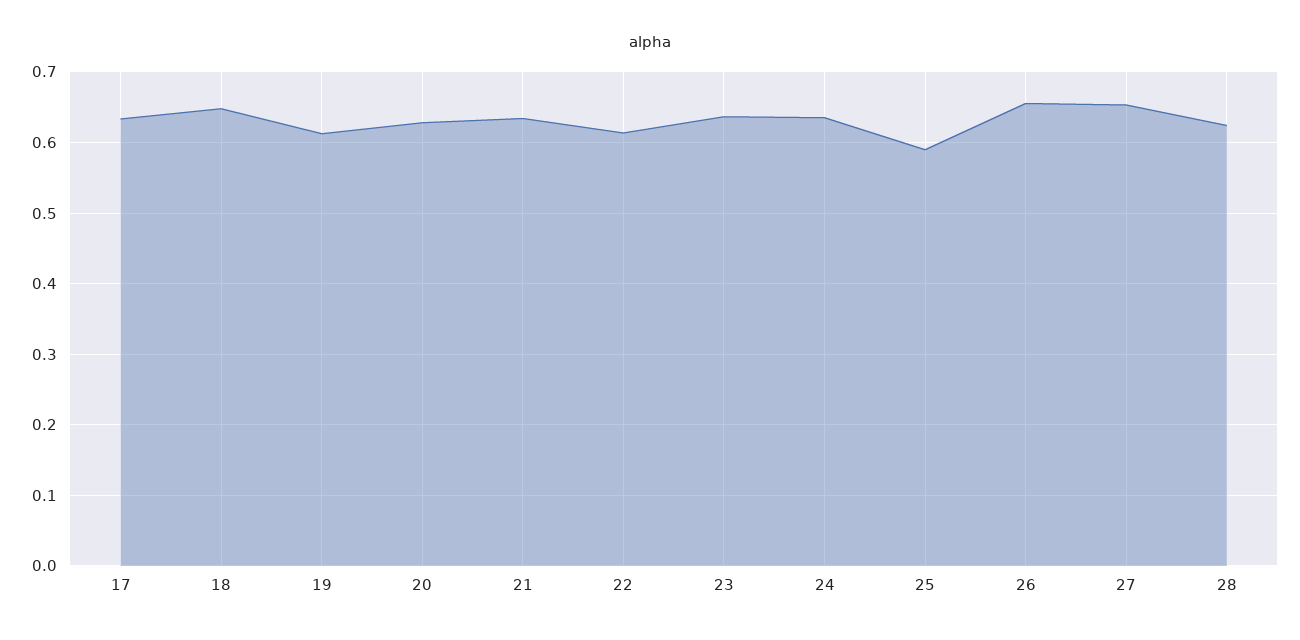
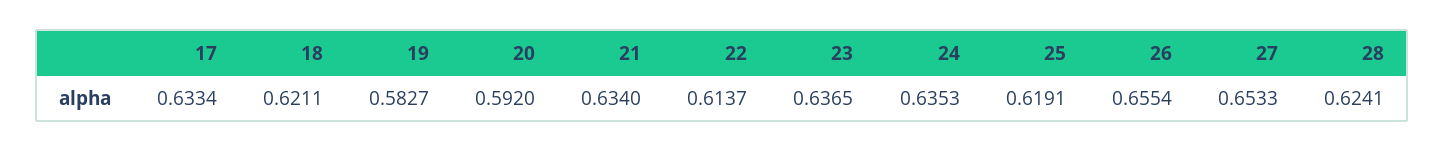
18: 0.65 -> 0.6211
19: 0.61 -> 0.5827
20: 0.63 -> 0.592
25: 0.59 -> 0.6191

